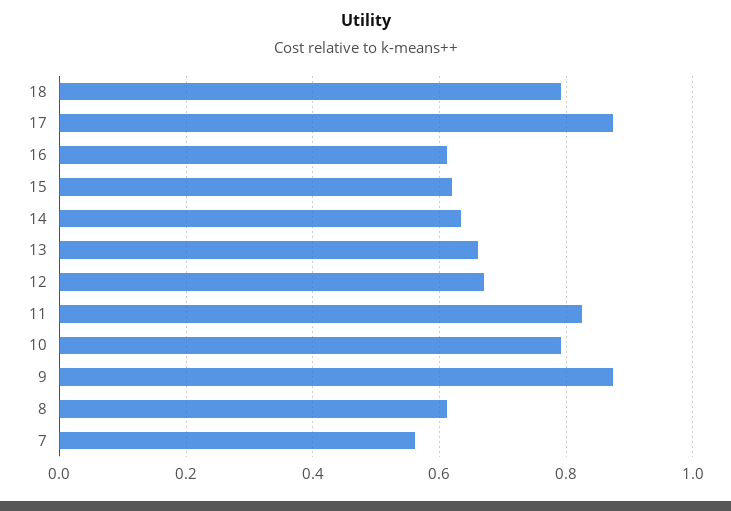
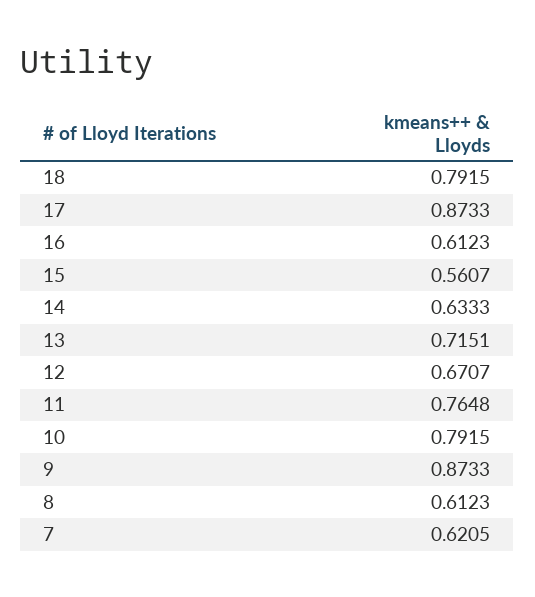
15: 0.62 -> 0.5607
13: 0.66 -> 0.7151
11: 0.82 -> 0.7648
7: 0.56 -> 0.6205

